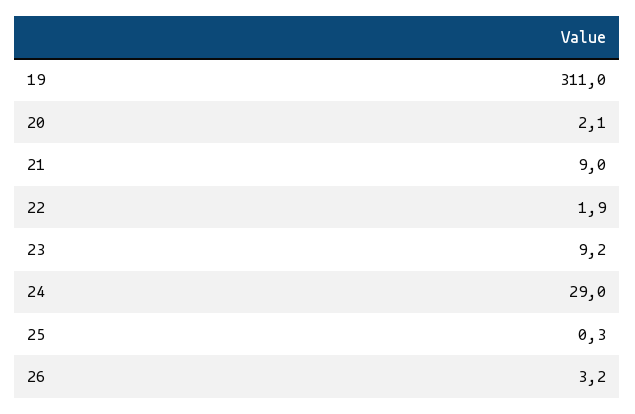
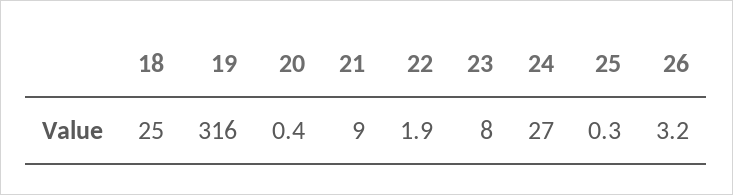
19: 311 -> 316
20: 2.1 -> 0.4
23: 9.2 -> 8
24: 29 -> 27
18: none -> 25

